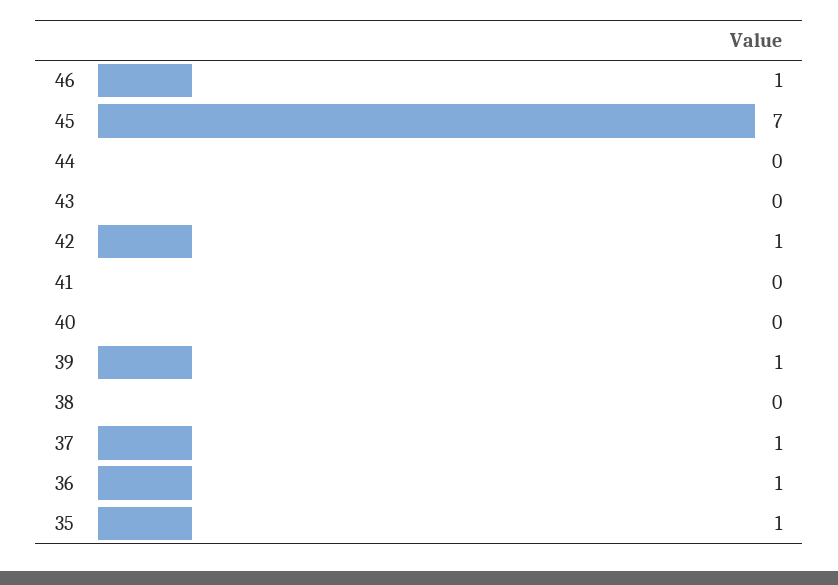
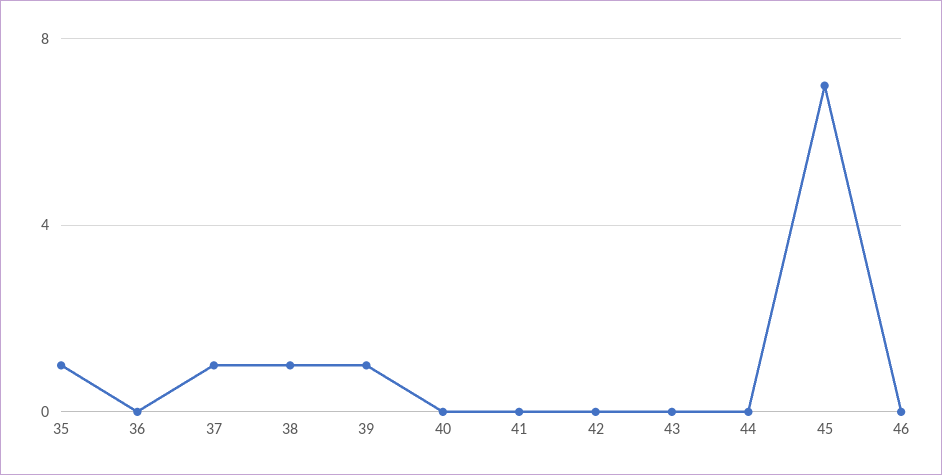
46: 1 -> 0
42: 1 -> 0
38: 0 -> 1
36: 1 -> 0

